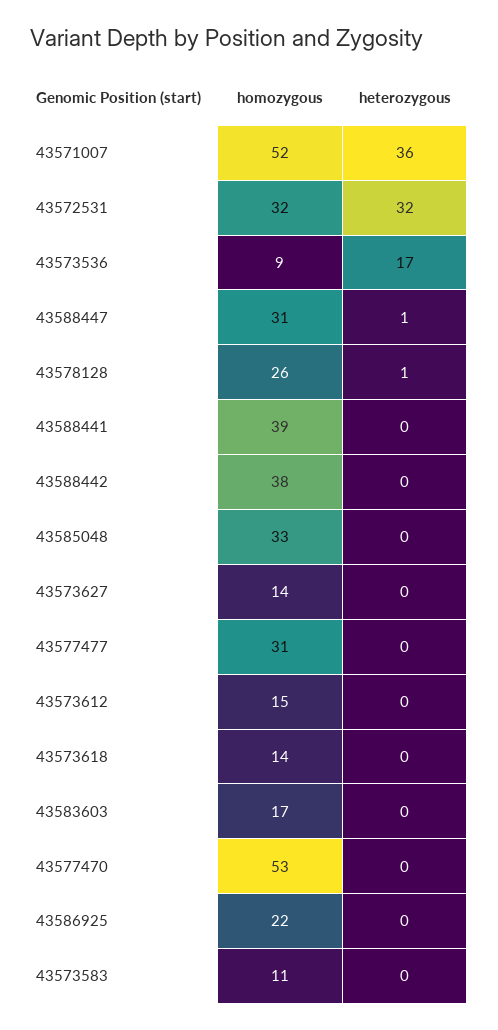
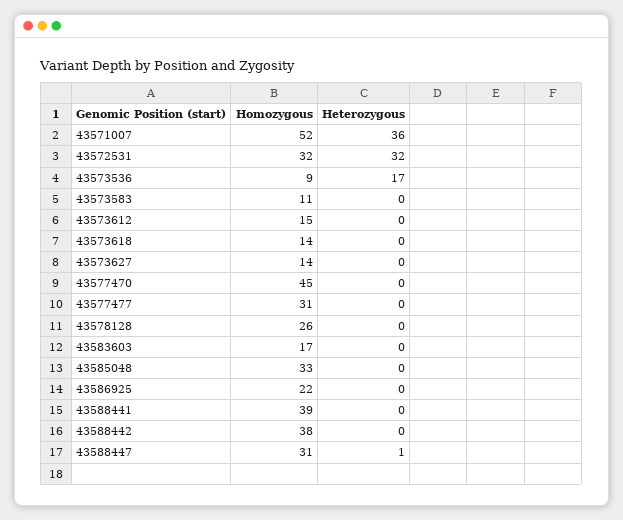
heterozygous, 43578128: 1 -> 0
homozygous, 43577470: 53 -> 45

